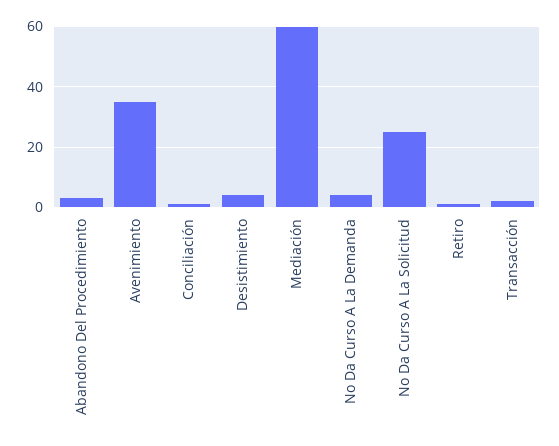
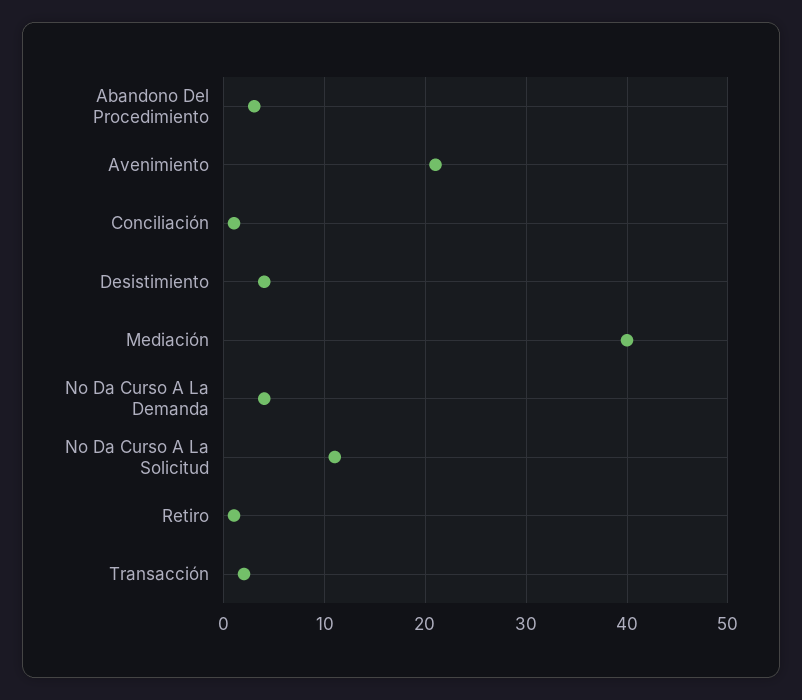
Avenimiento: 35 -> 21
Mediación: 60 -> 40
No Da Curso A La Solicitud: 25 -> 11

